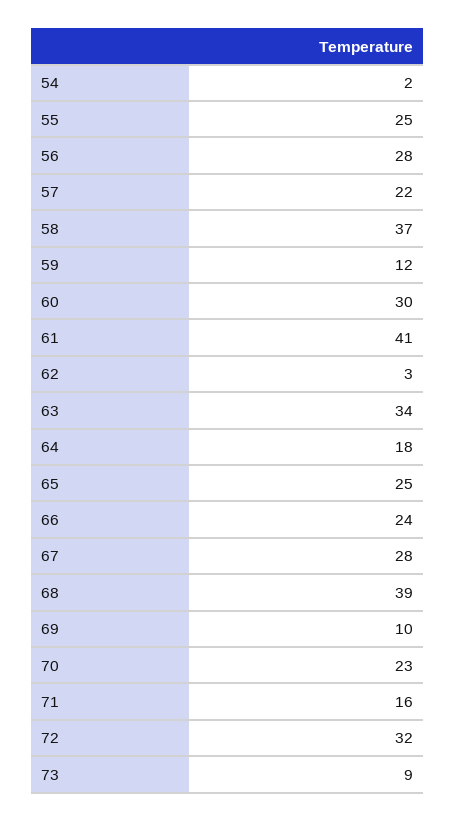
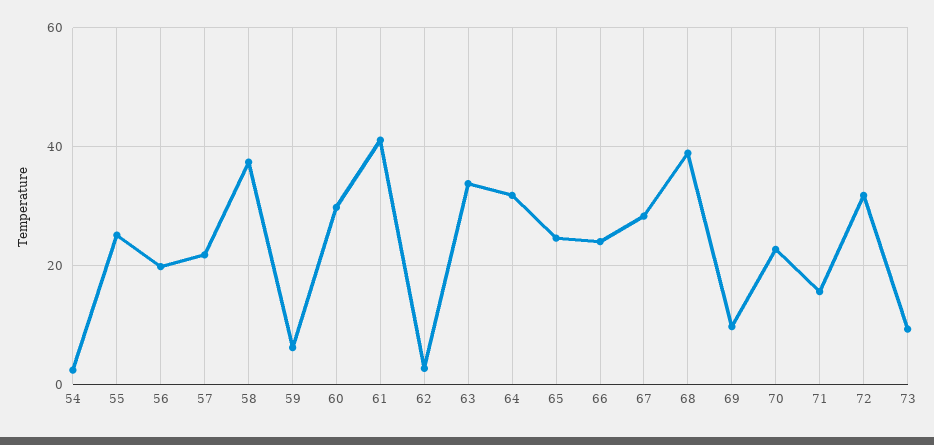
56: 28 -> 20
59: 12 -> 6
64: 18 -> 32

